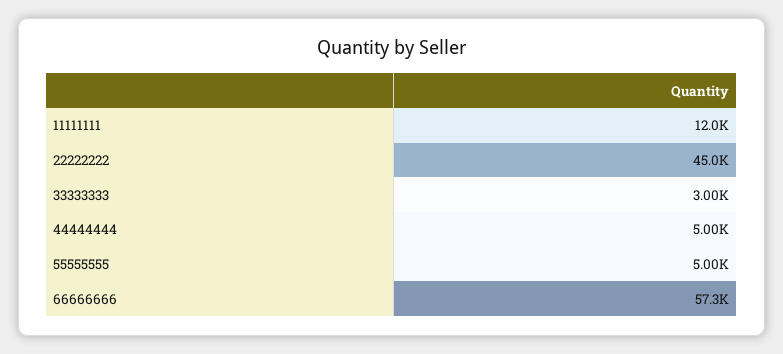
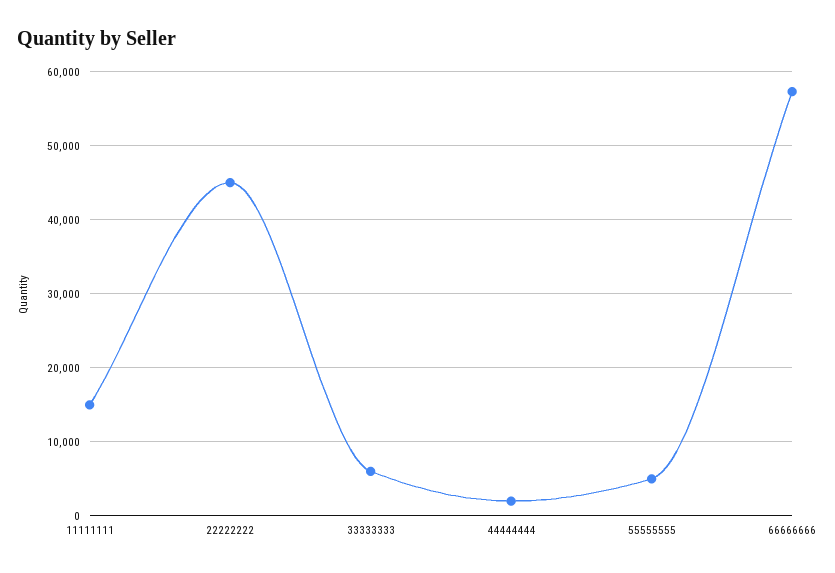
11111111: 12000 -> 15000
33333333: 3000 -> 6000
44444444: 5000 -> 2000

